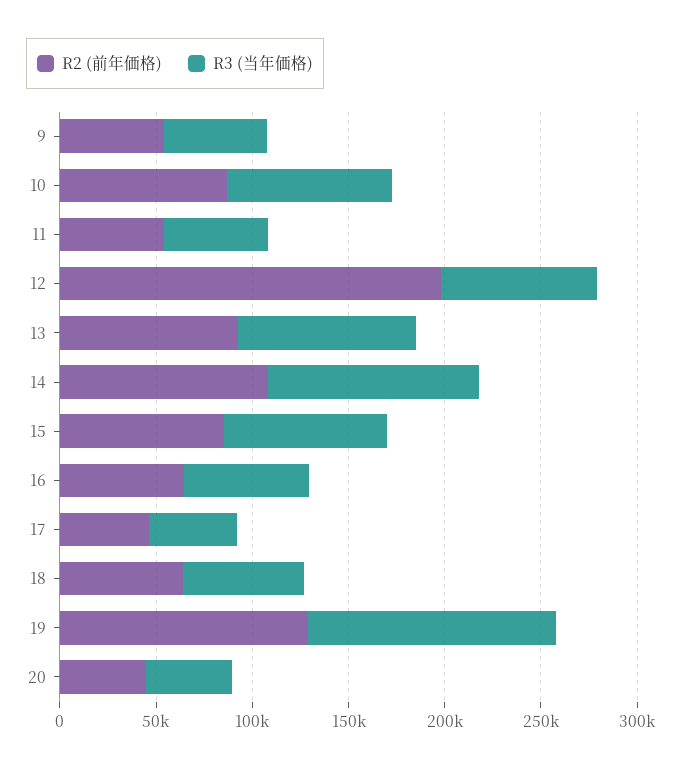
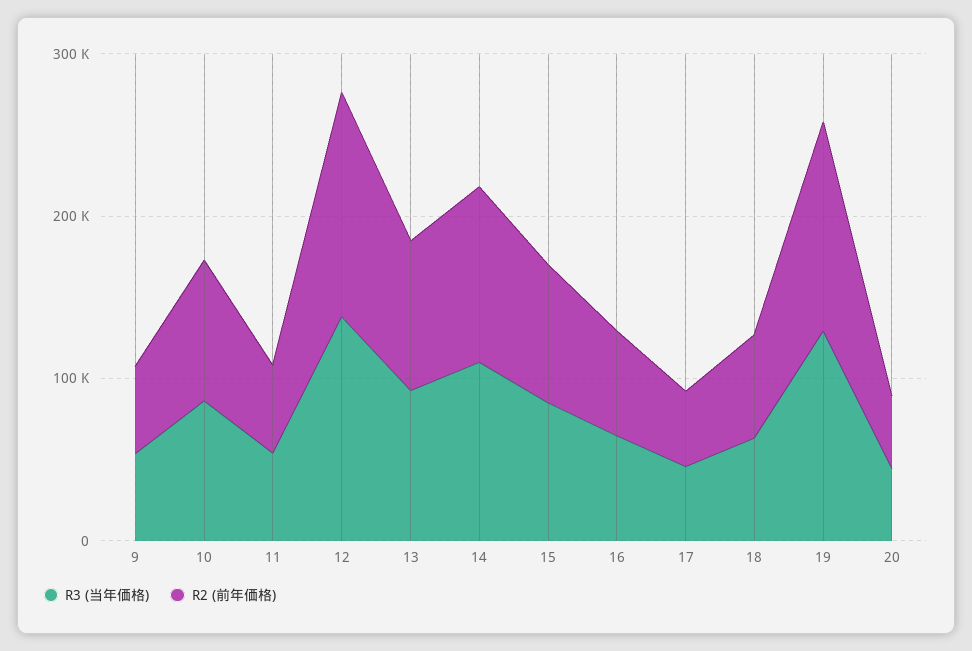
R2 (前年価格), 12: 200000 -> 140000
R3 (当年価格), 12: 80000 -> 140000

